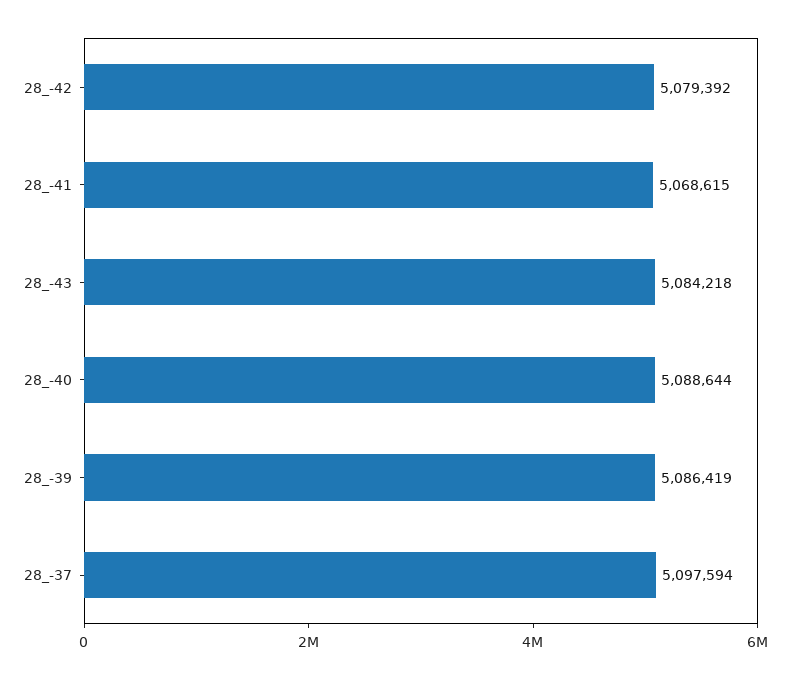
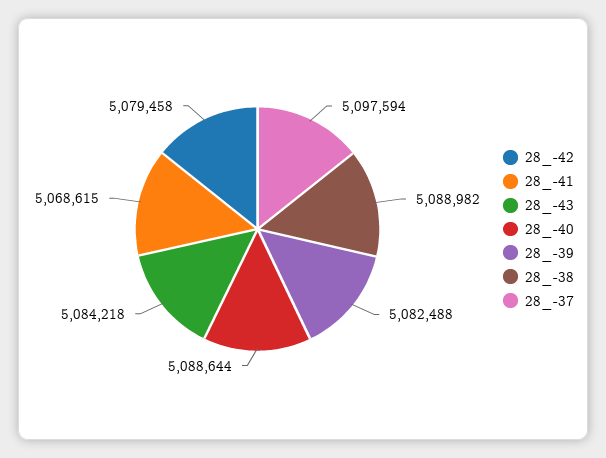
28_-42: 5079392 -> 5079458
28_-39: 5086419 -> 5082488
28_-38: none -> 5088982

